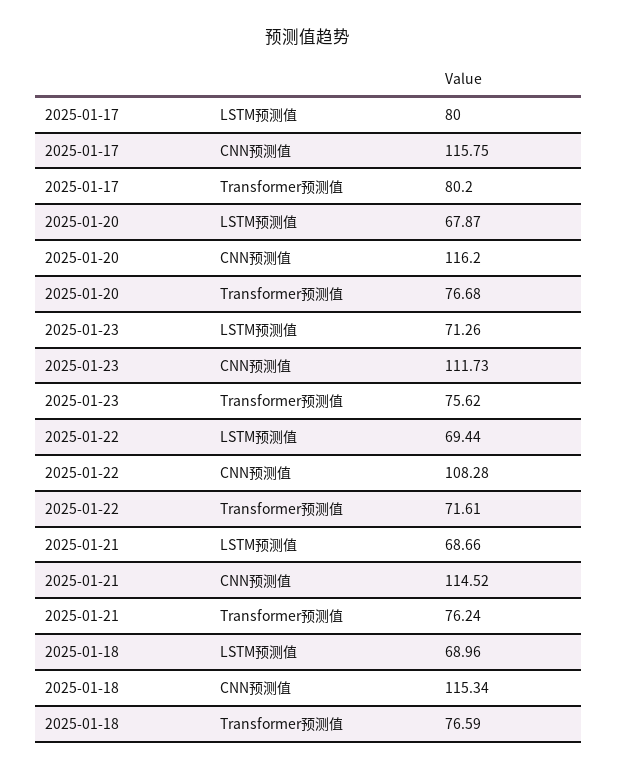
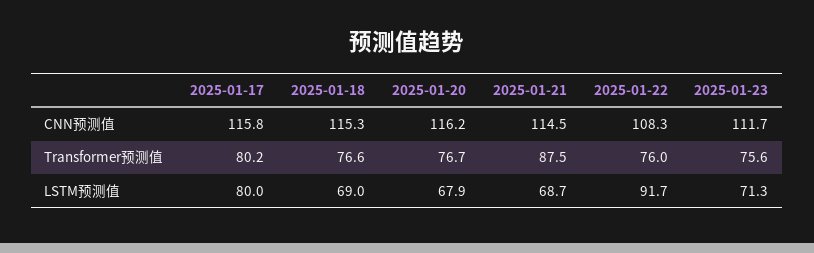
2025-01-22, LSTM预测值: 69.44 -> 91.7
2025-01-22, Transformer预测值: 71.61 -> 76
2025-01-21, Transformer预测值: 76.24 -> 87.5

